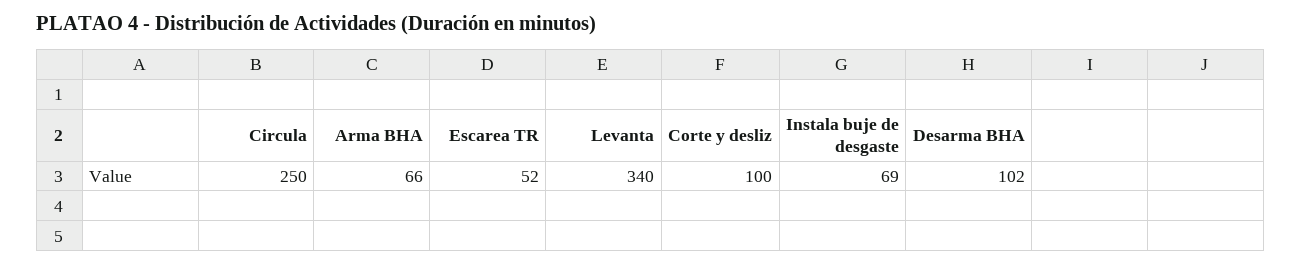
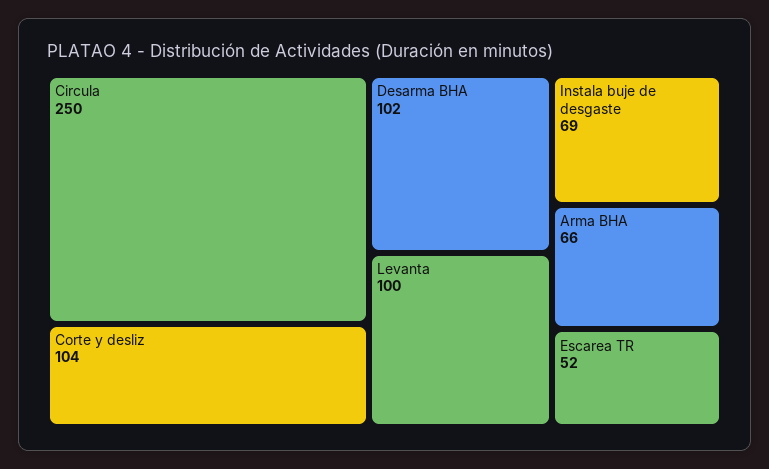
Levanta: 340 -> 100
Corte y desliz: 100 -> 104

